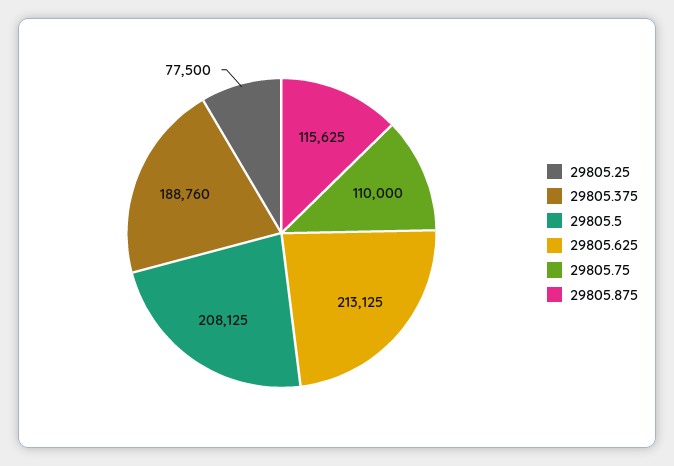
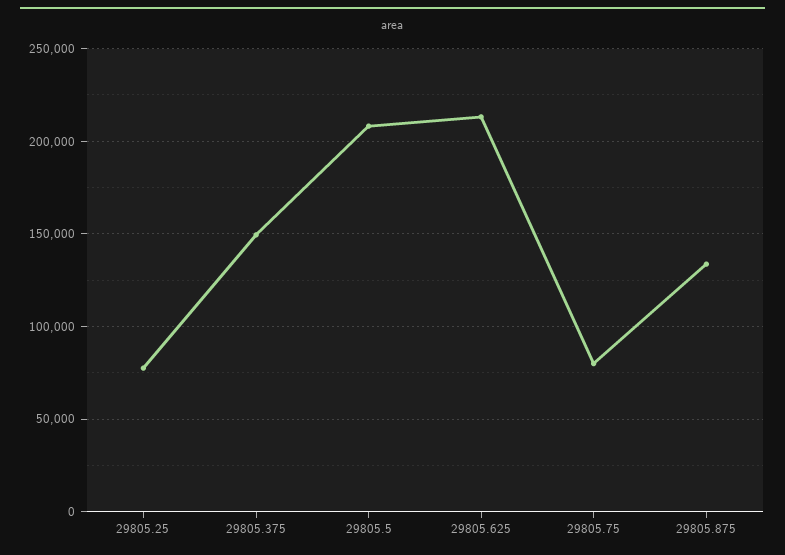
29805.375: 188760 -> 150000
29805.75: 110000 -> 80000
29805.875: 115625 -> 135000

